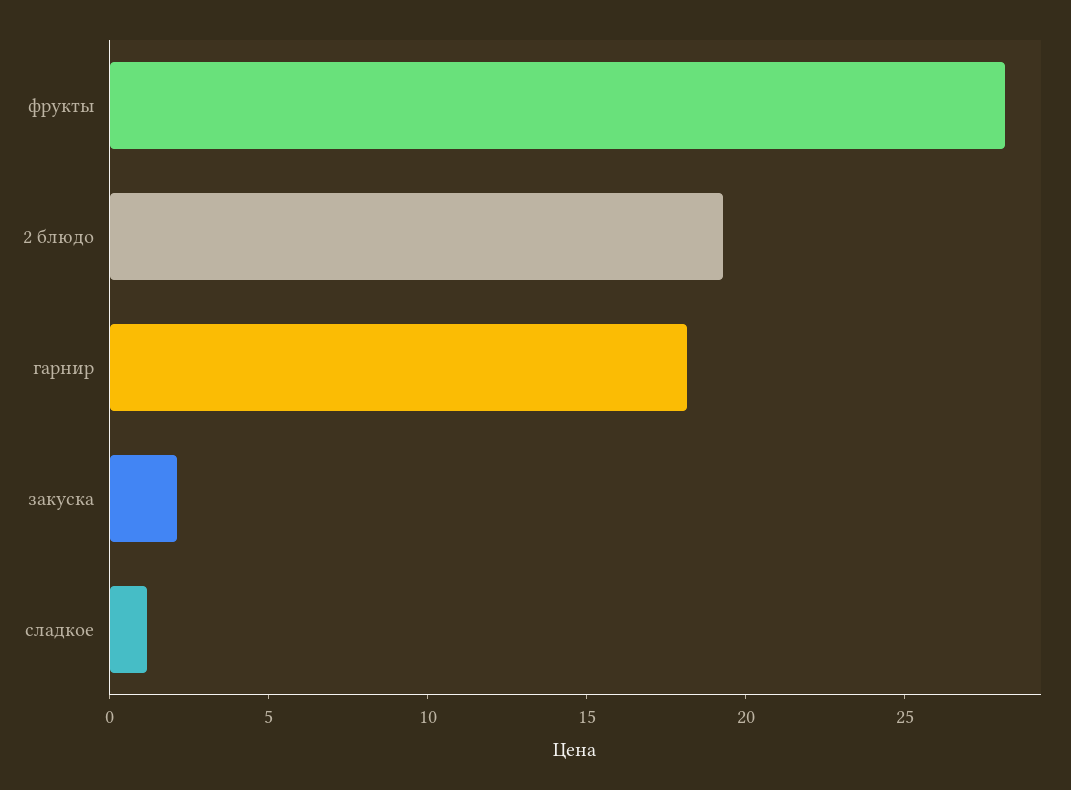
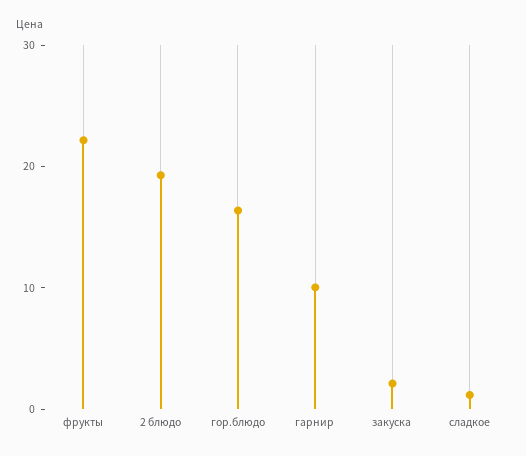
фрукты: 28 -> 22
гарнир: 18 -> 10
гор.блюдо: none -> 16

